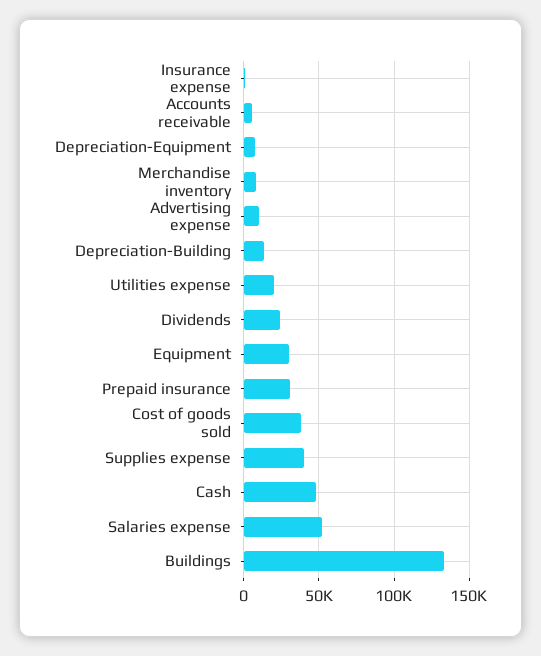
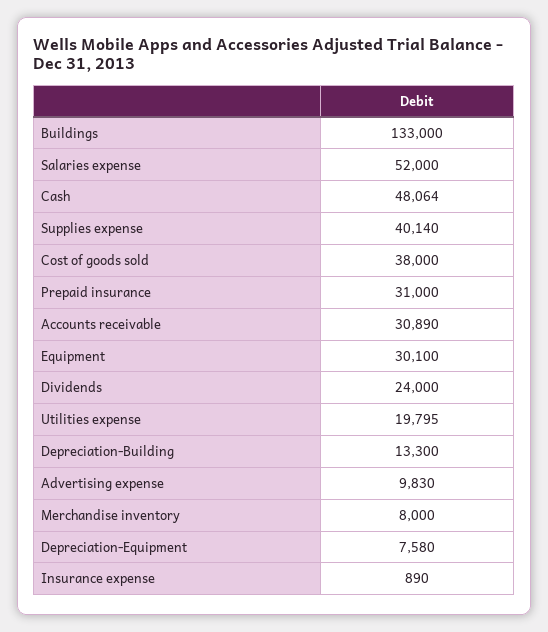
Accounts receivable: 5000 -> 30890

